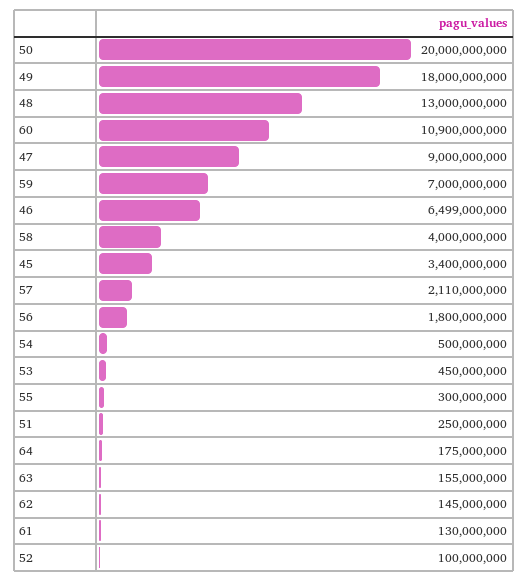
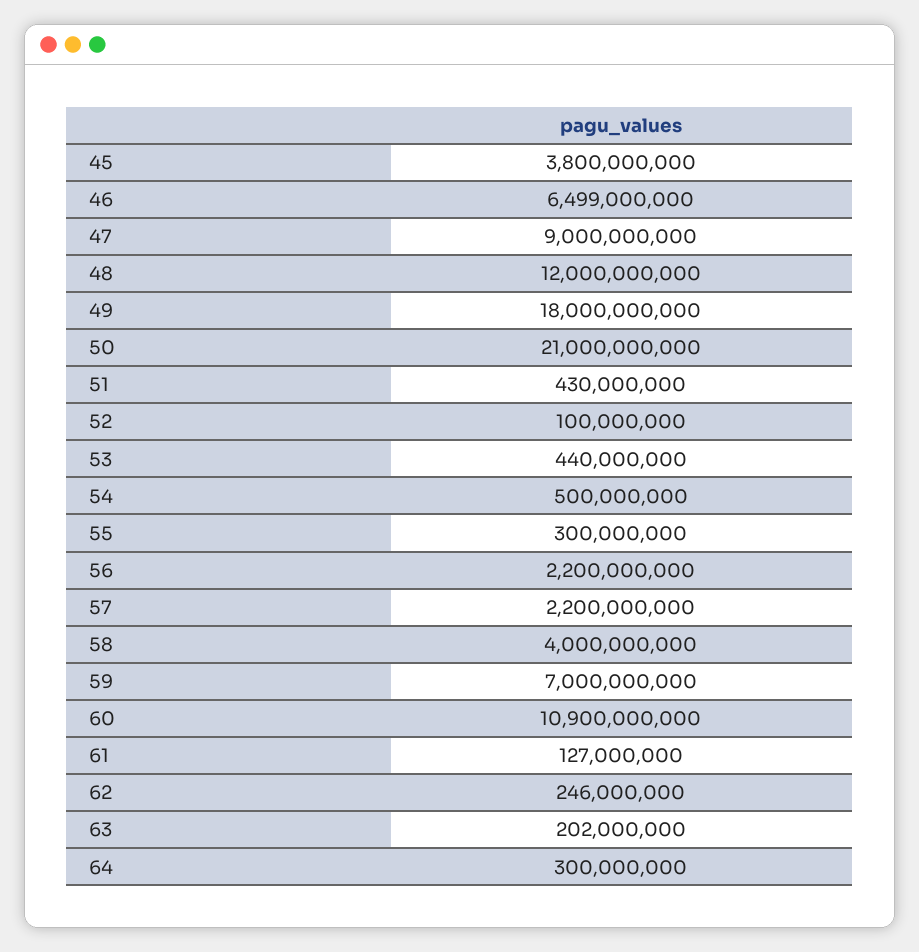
50: 20000000000 -> 21000000000
48: 13000000000 -> 12000000000
45: 3400000000 -> 3800000000
57: 2110000000 -> 2200000000
56: 1800000000 -> 2200000000
53: 450000000 -> 440000000
51: 250000000 -> 430000000
64: 175000000 -> 300000000
63: 155000000 -> 202000000
62: 145000000 -> 246000000
61: 130000000 -> 127000000

